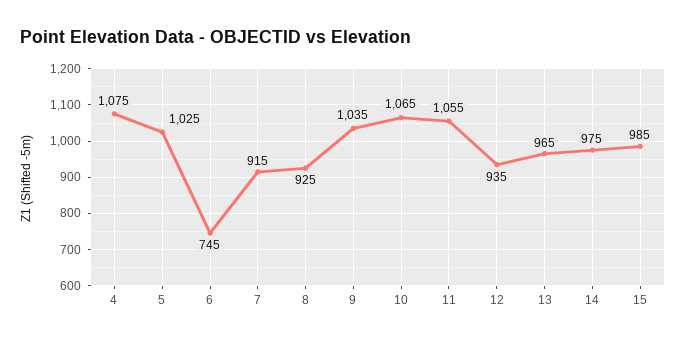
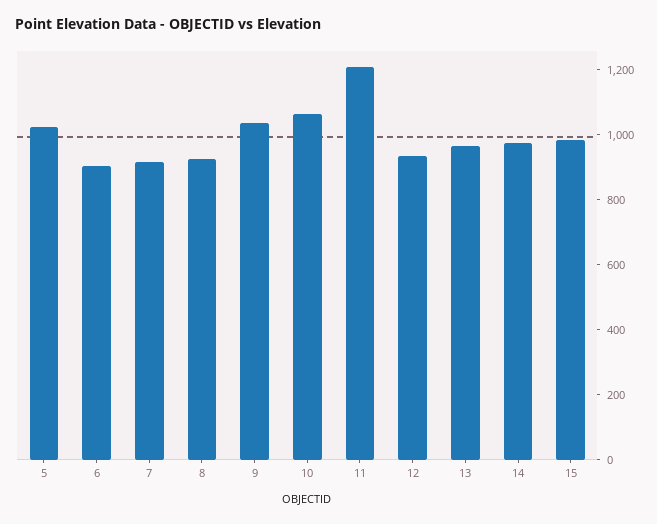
4: 1075 -> none
6: 745 -> 900
11: 1055 -> 1200

